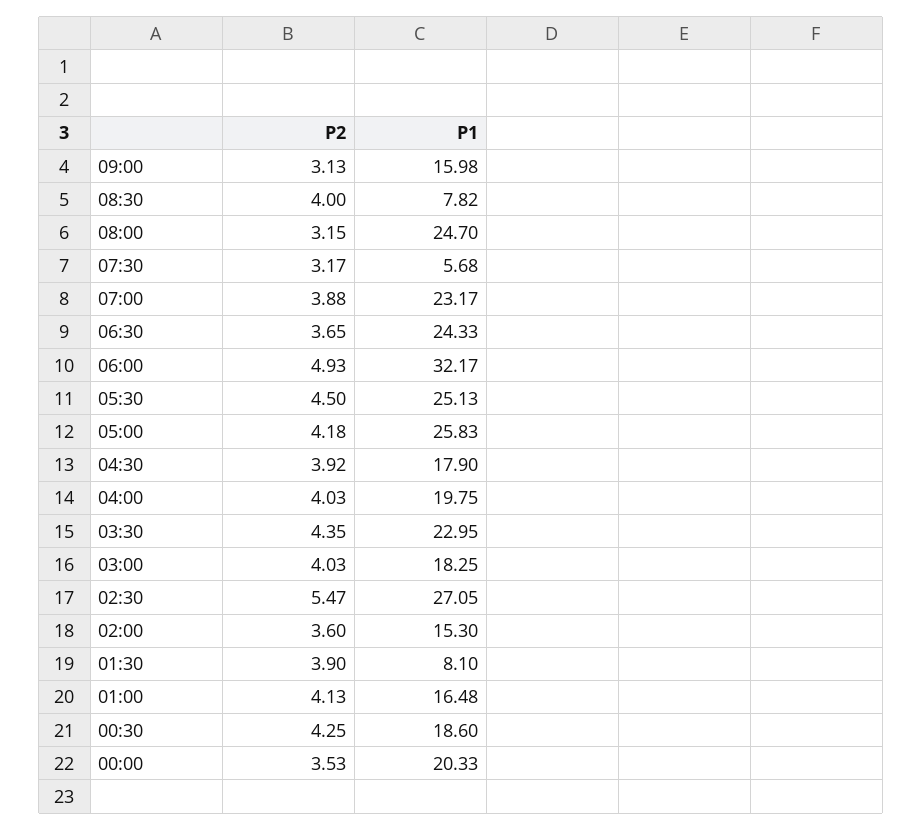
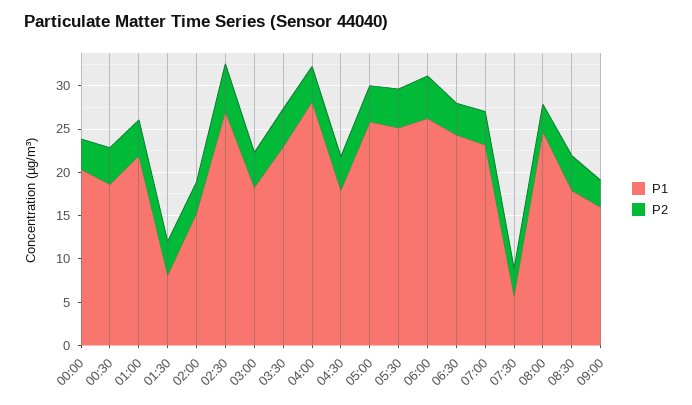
P1, 08:30: 7.82 -> 18
P1, 06:00: 32.17 -> 26
P1, 04:00: 19.75 -> 28
P1, 01:00: 16.48 -> 22

